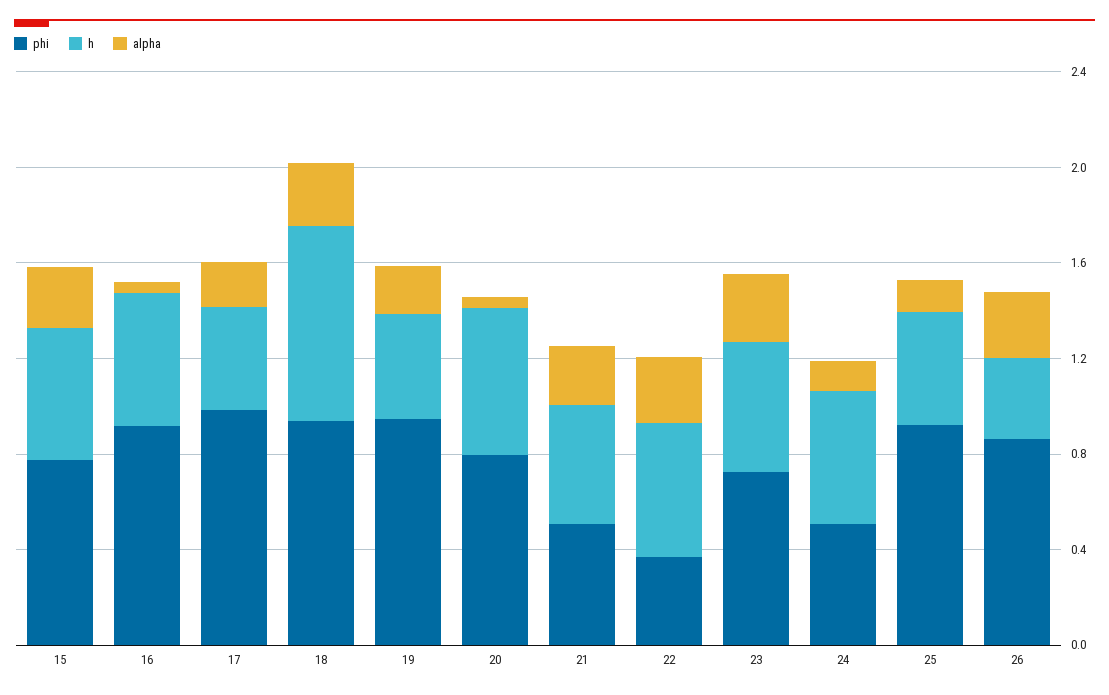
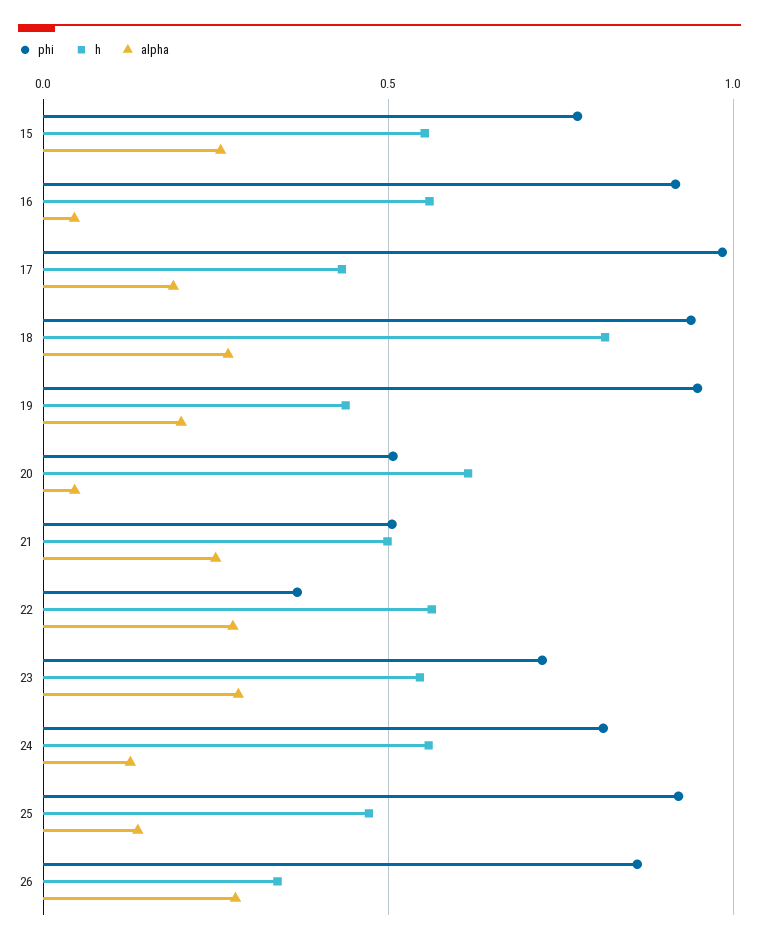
phi, 20: 0.8 -> 0.5
phi, 24: 0.5 -> 0.8

